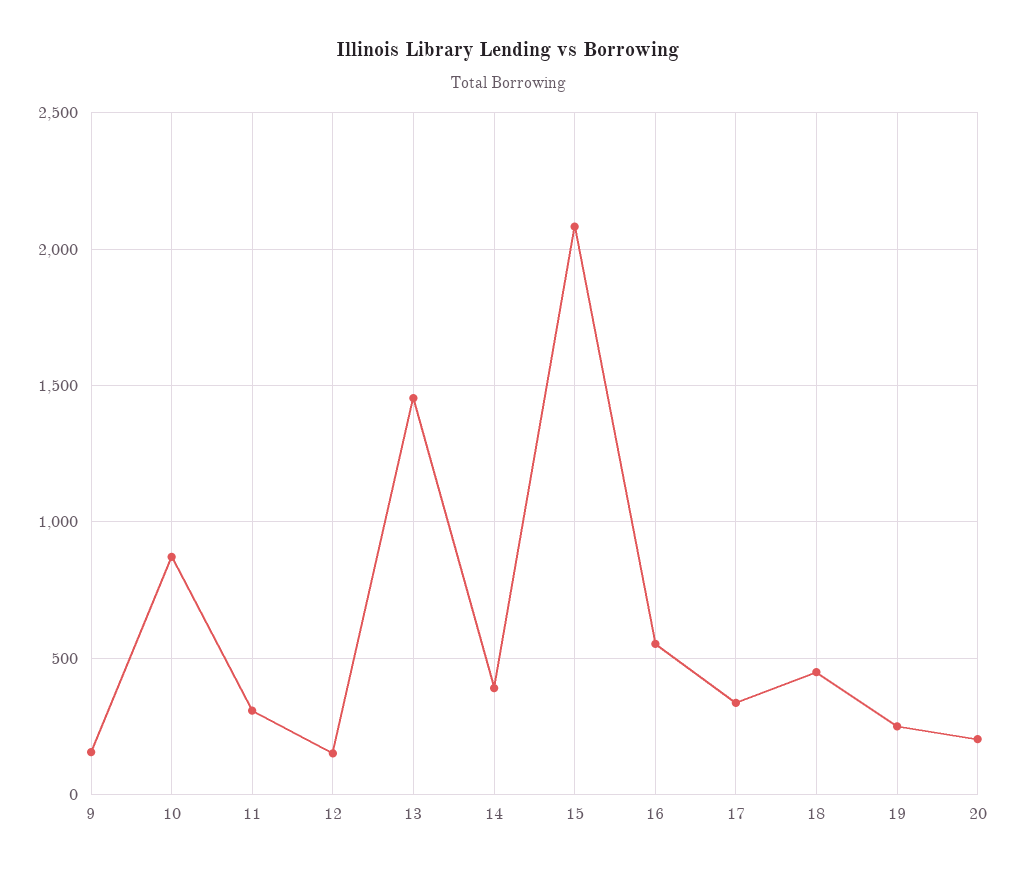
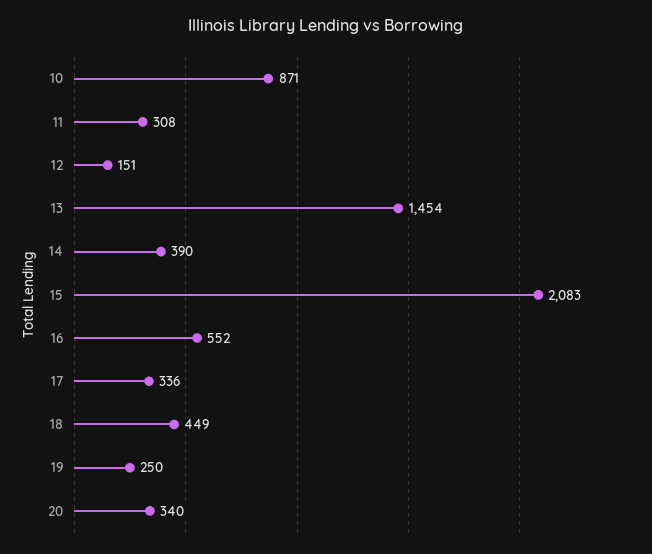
9: 150 -> none
20: 200 -> 340

